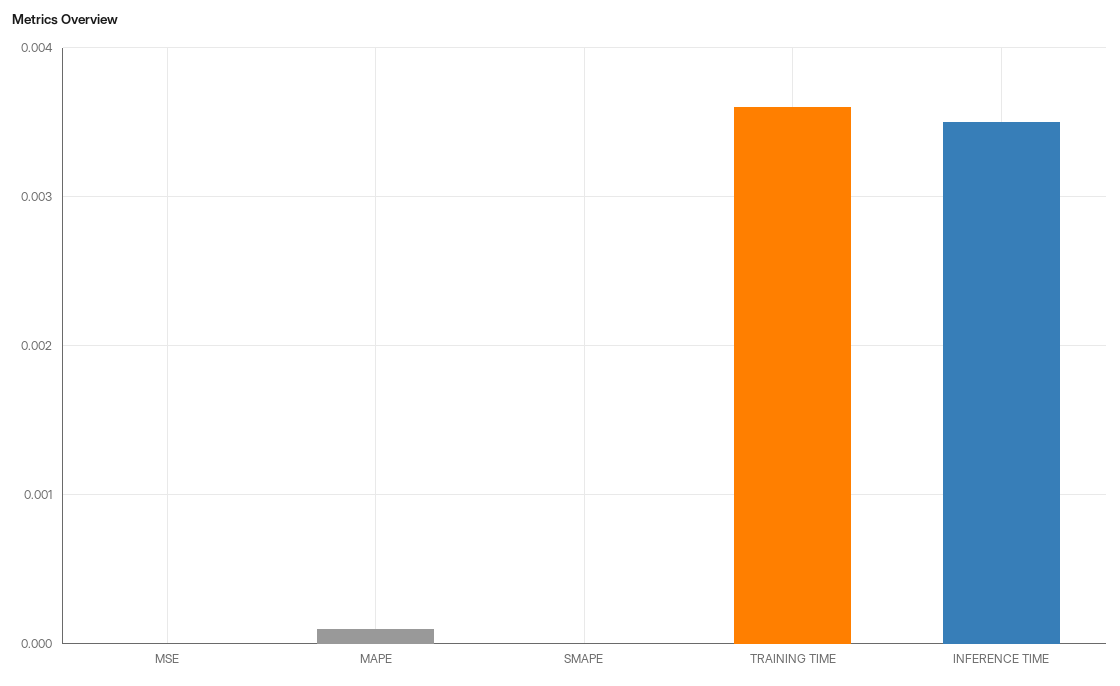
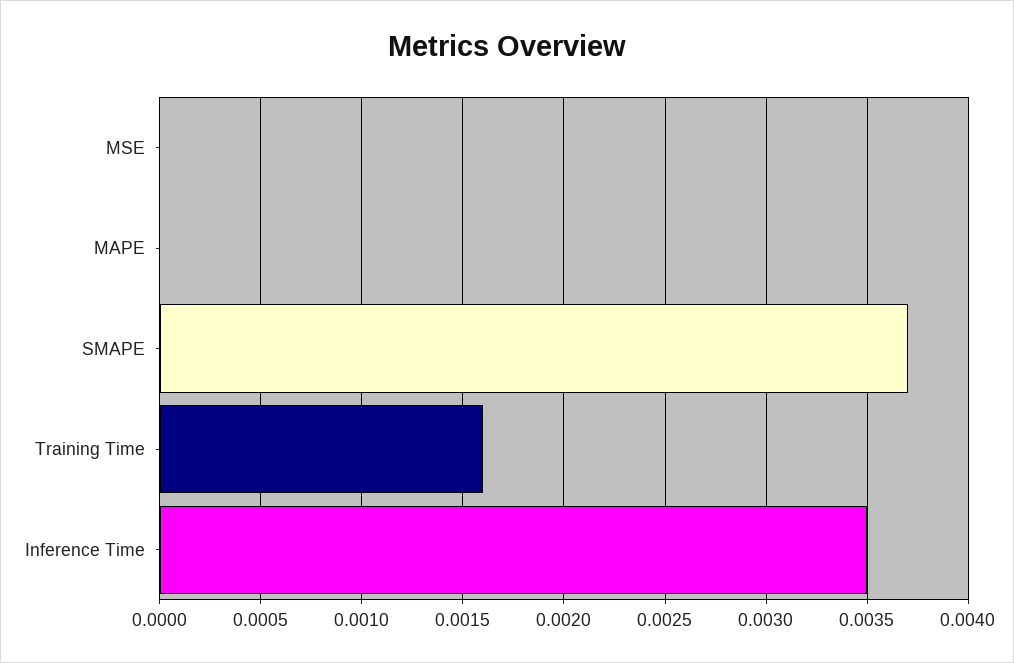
MAPE: 0.0001 -> 0
SMAPE: 0 -> 0.0037
TRAINING TIME: 0.0036 -> 0.0016

